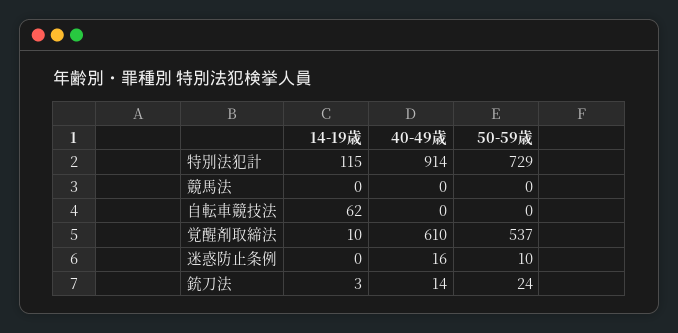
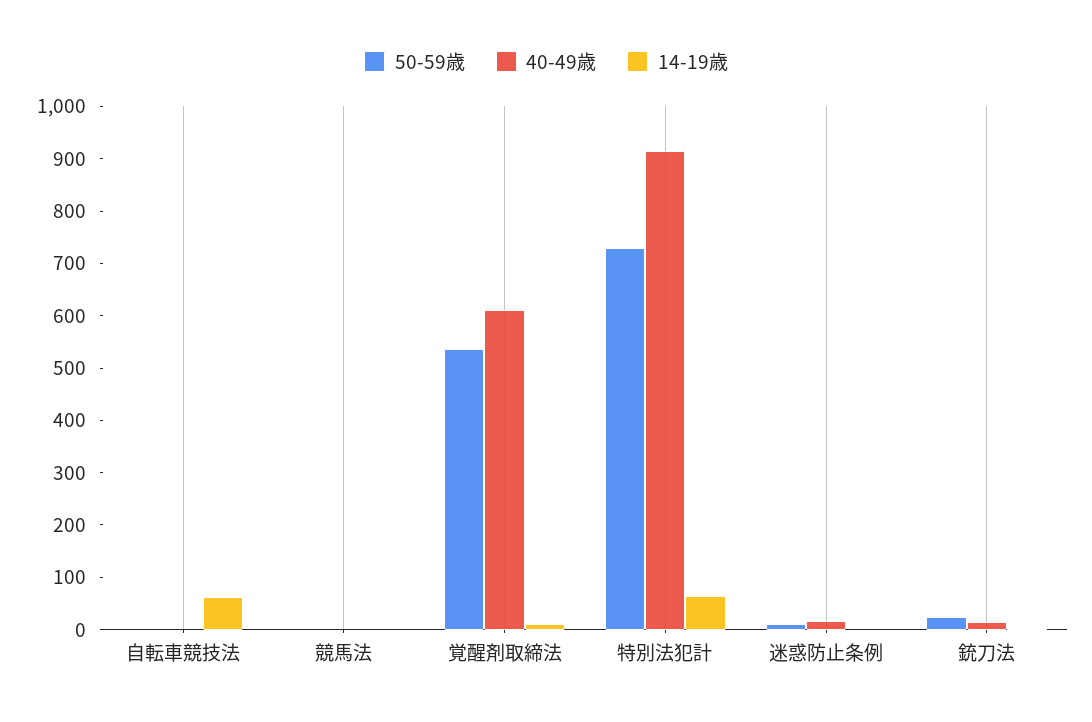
14-19歳, 特別法犯計: 115 -> 60

